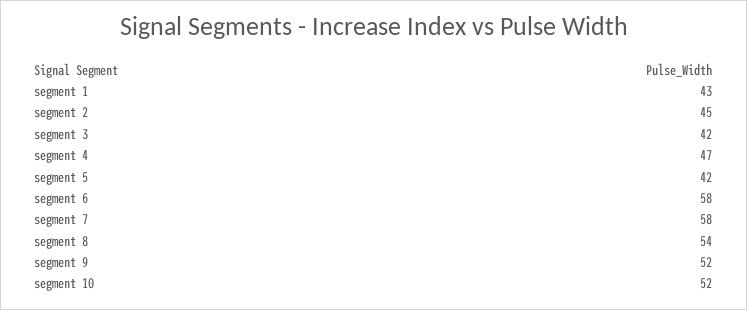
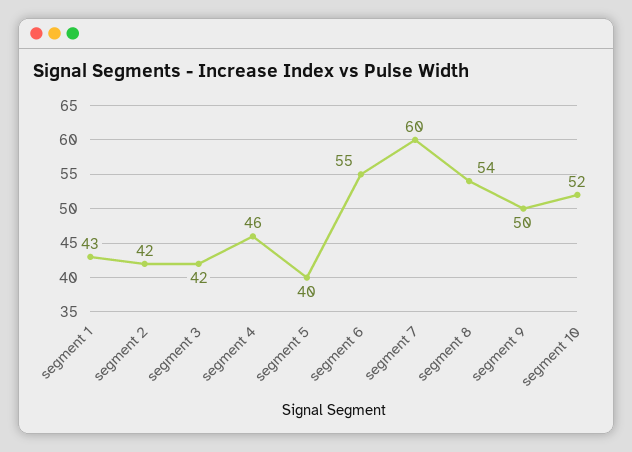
segment 2: 45 -> 42
segment 4: 47 -> 46
segment 5: 42 -> 40
segment 6: 58 -> 55
segment 7: 58 -> 60
segment 9: 52 -> 50

